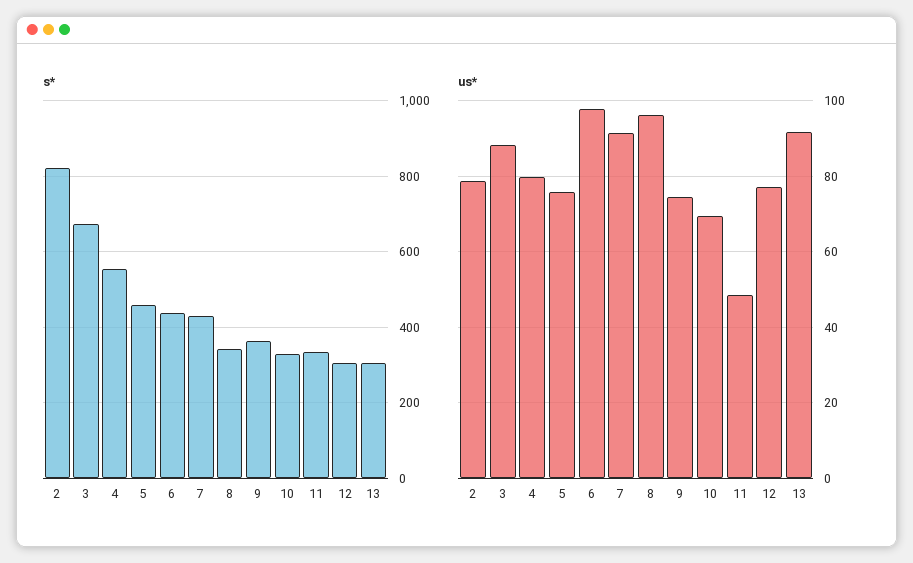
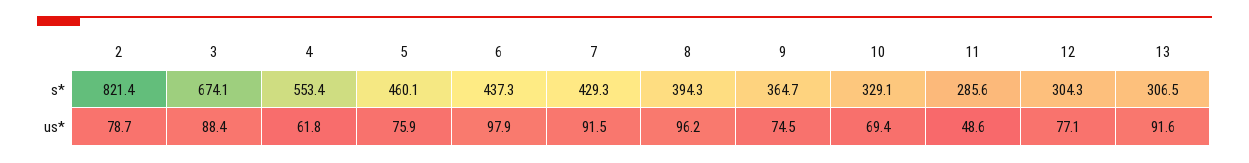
s*, 8: 340 -> 394.3
s*, 11: 340 -> 285.6
us*, 4: 80 -> 61.8

